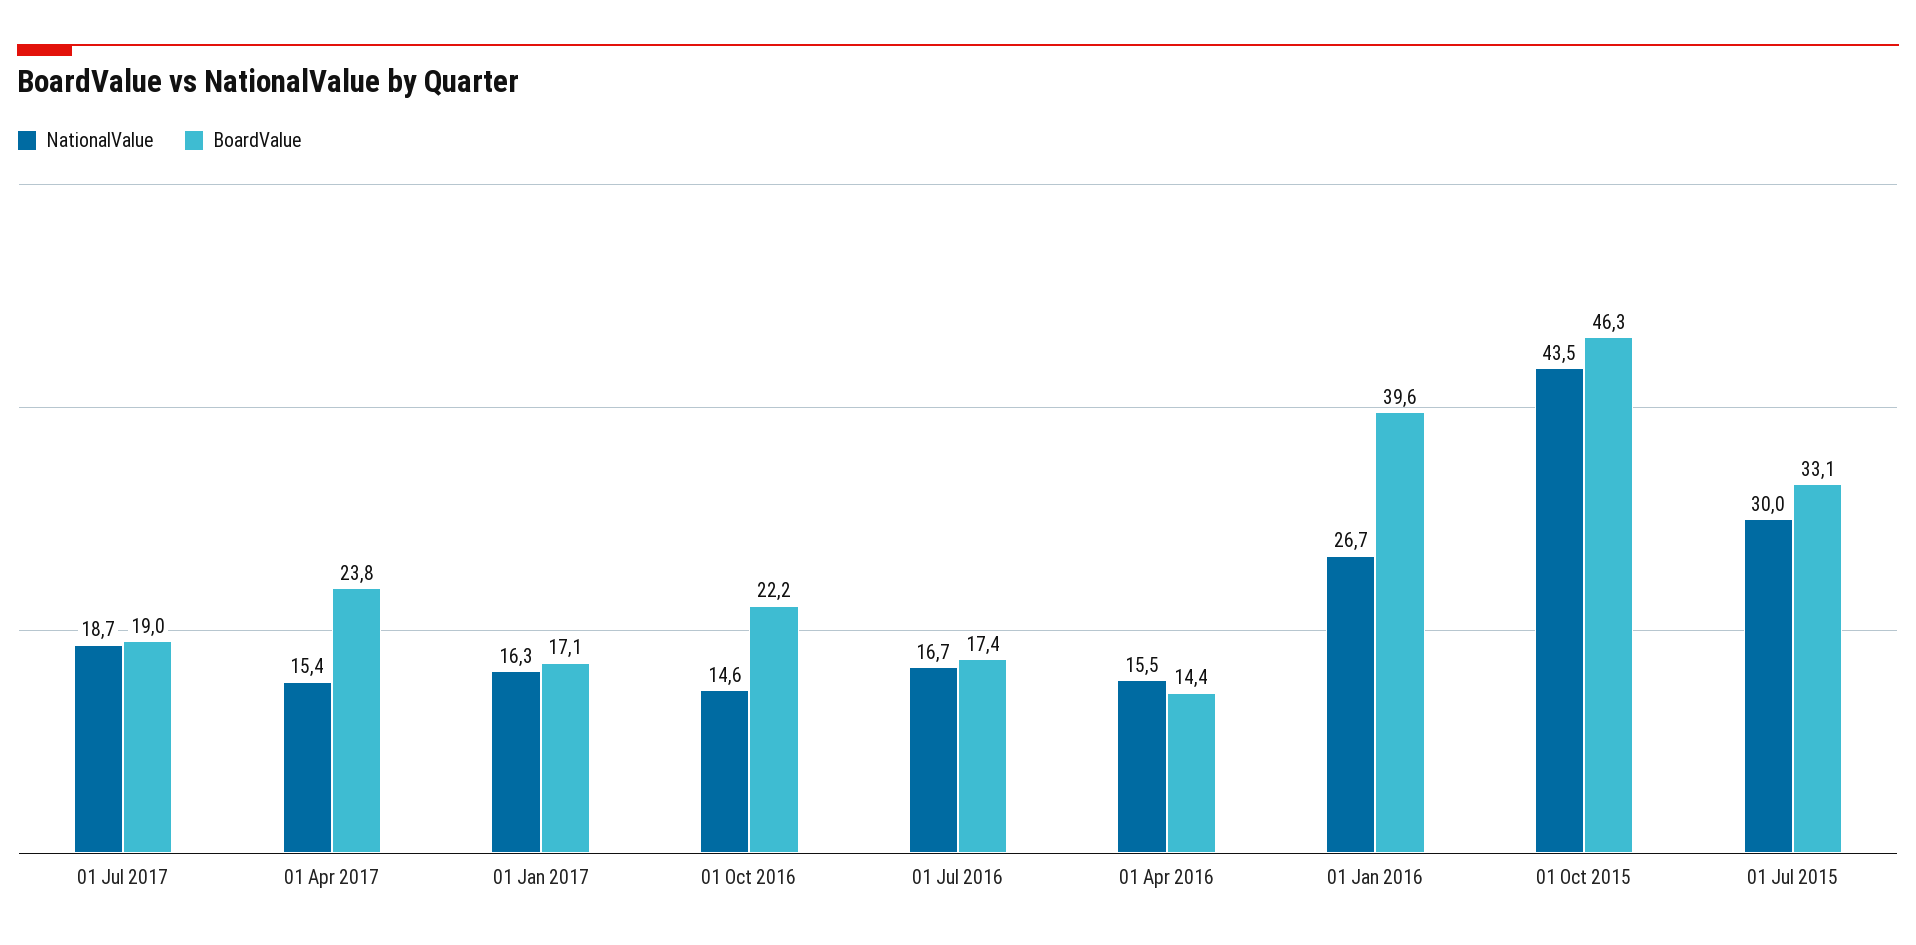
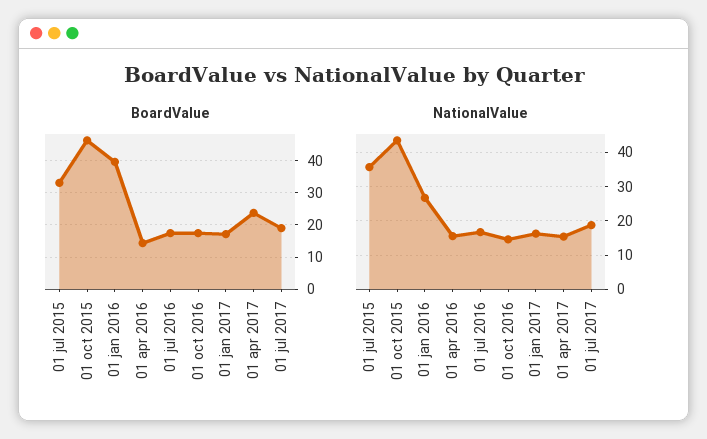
BoardValue, 01 Oct 2016: 22.2 -> 18
NationalValue, 01 Jul 2015: 30 -> 36

